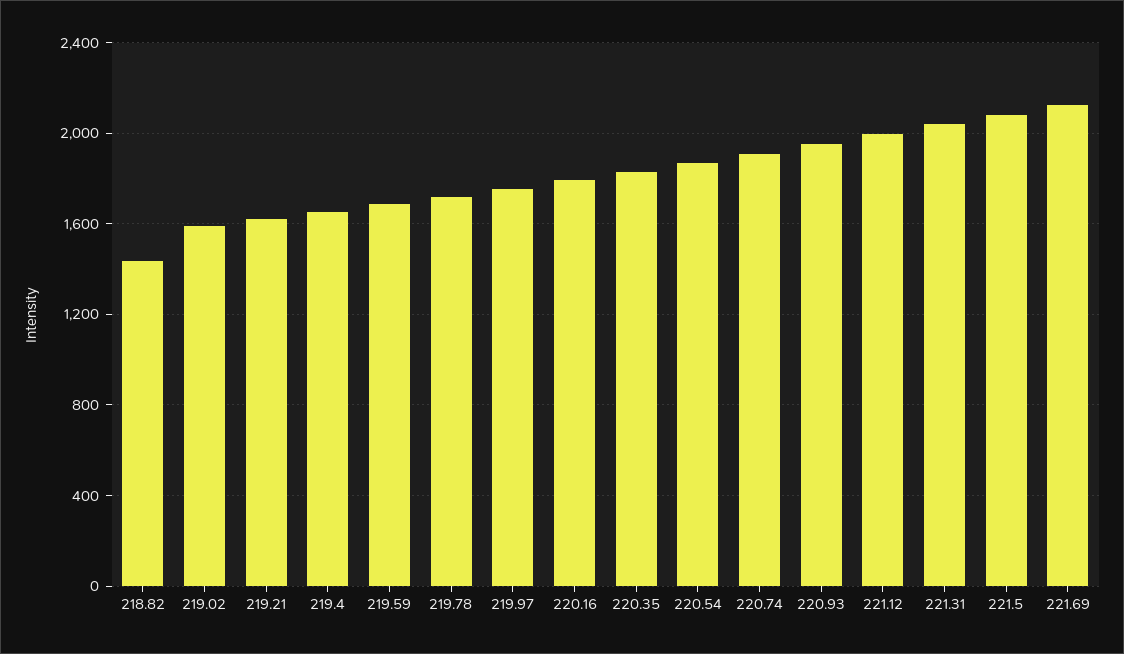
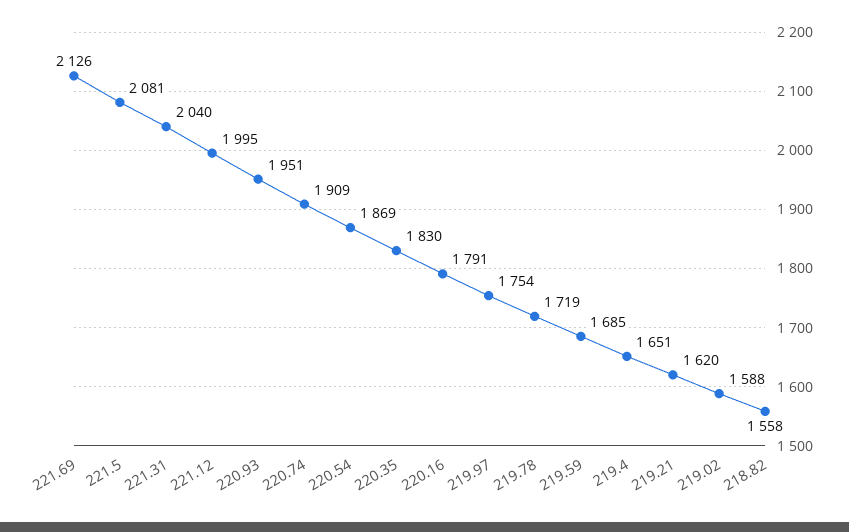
218.82: 1450 -> 1558

